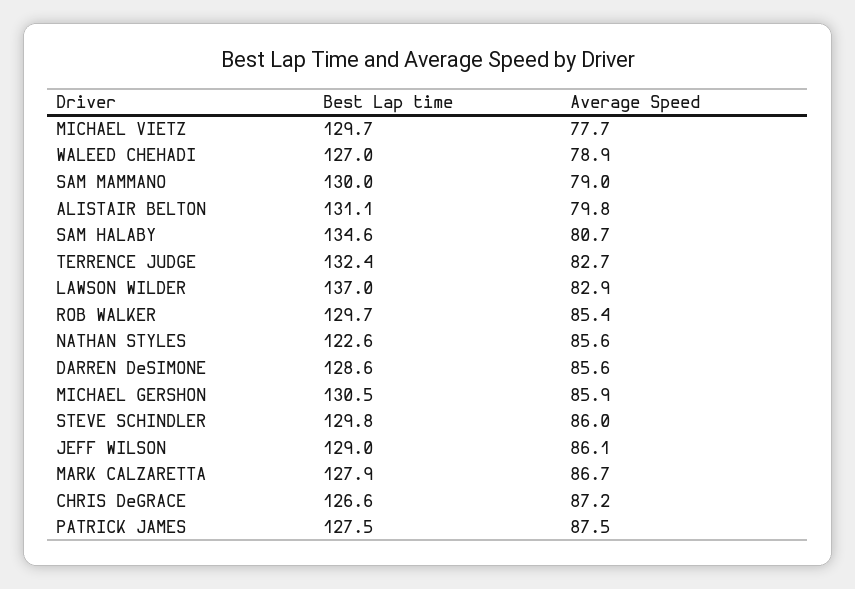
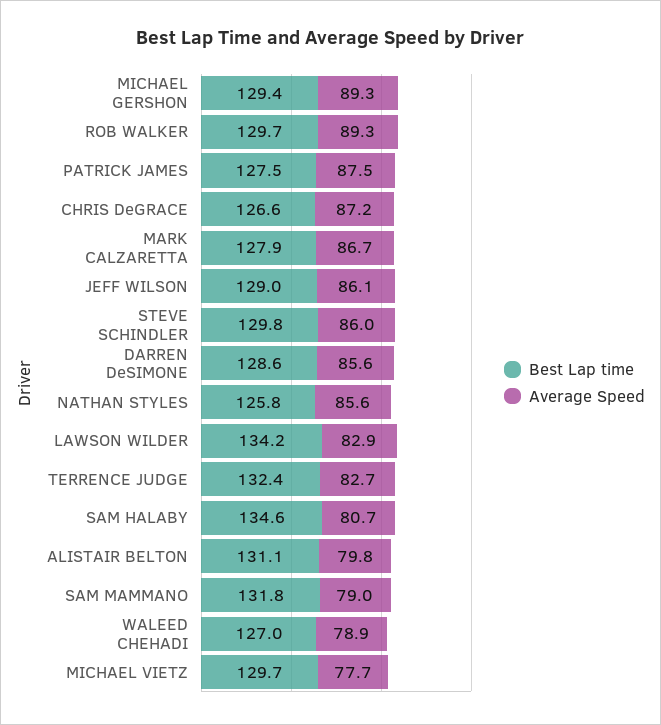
Best Lap time, SAM MAMMANO: 130 -> 131.8
Best Lap time, LAWSON WILDER: 137 -> 134.2
Average Speed, ROB WALKER: 85.4 -> 89.3
Best Lap time, NATHAN STYLES: 122.6 -> 125.8
Best Lap time, MICHAEL GERSHON: 130.5 -> 129.4
Average Speed, MICHAEL GERSHON: 85.9 -> 89.3

